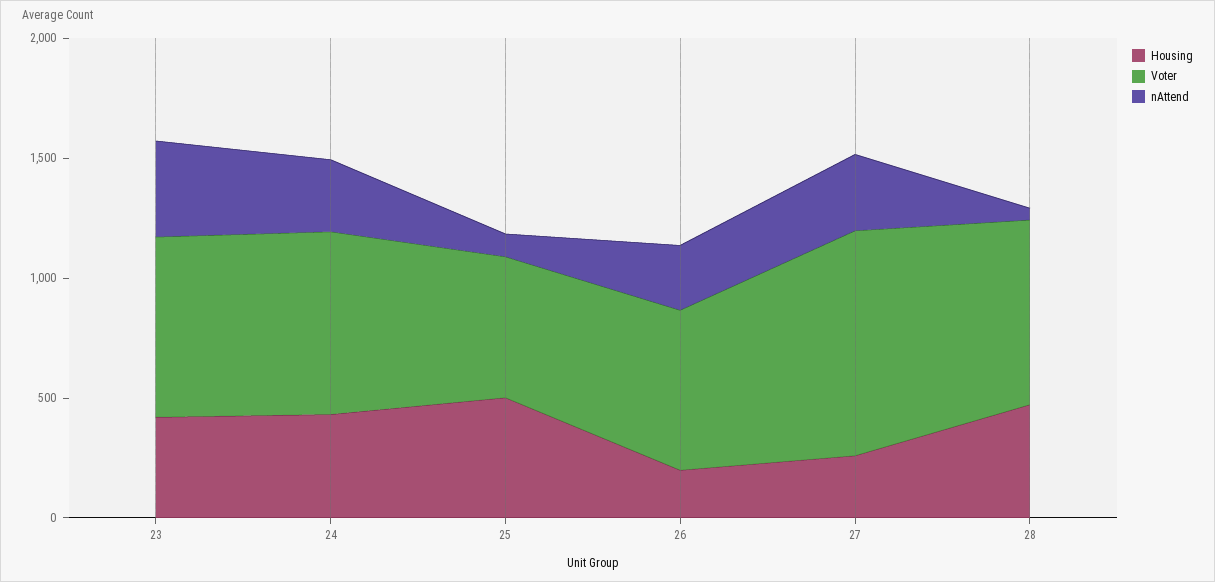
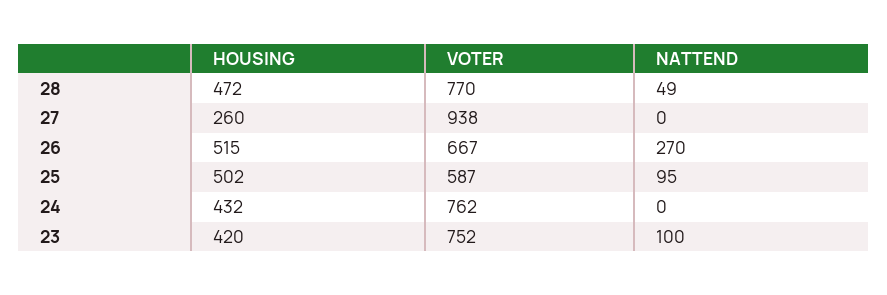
nAttend, 23: 400 -> 100
nAttend, 24: 300 -> 0
Housing, 26: 200 -> 515
nAttend, 27: 300 -> 0

